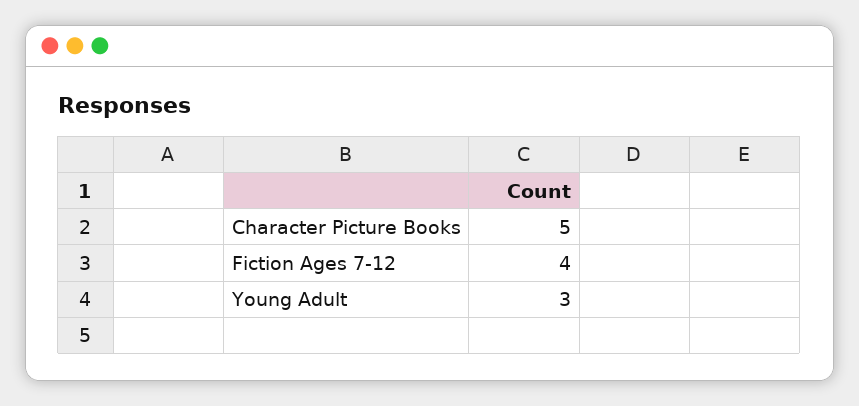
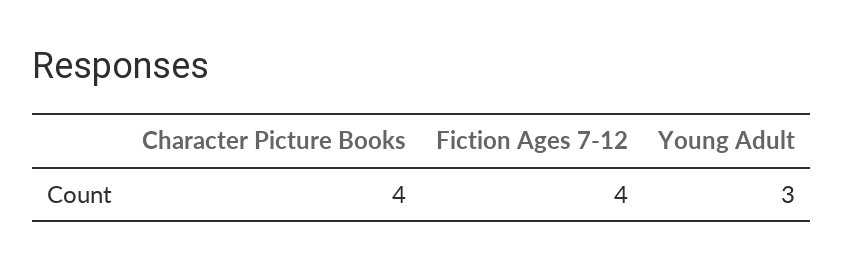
Character Picture Books: 5 -> 4

